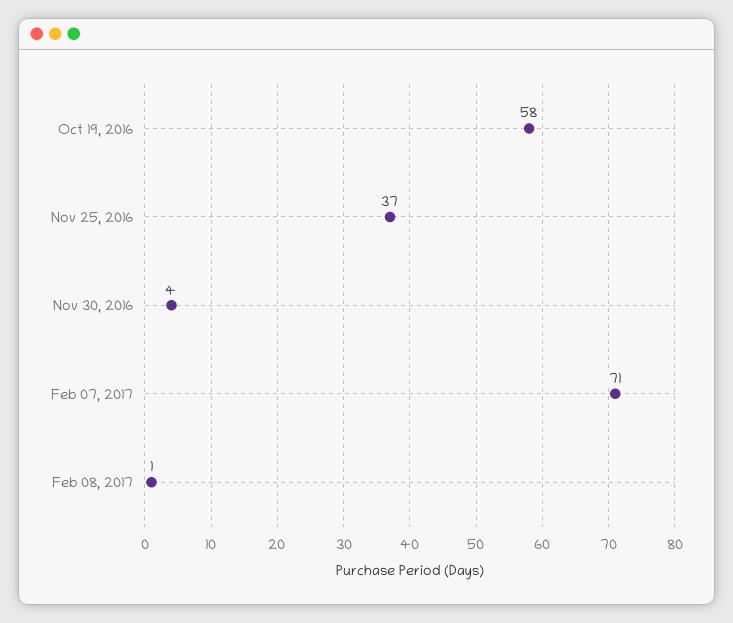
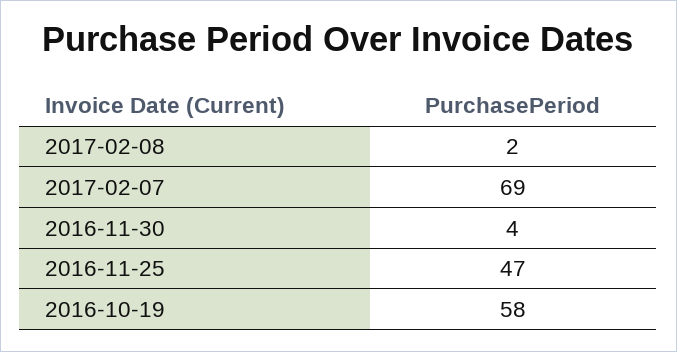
Nov 25, 2016: 37 -> 47
Feb 07, 2017: 71 -> 69
Feb 08, 2017: 1 -> 2

